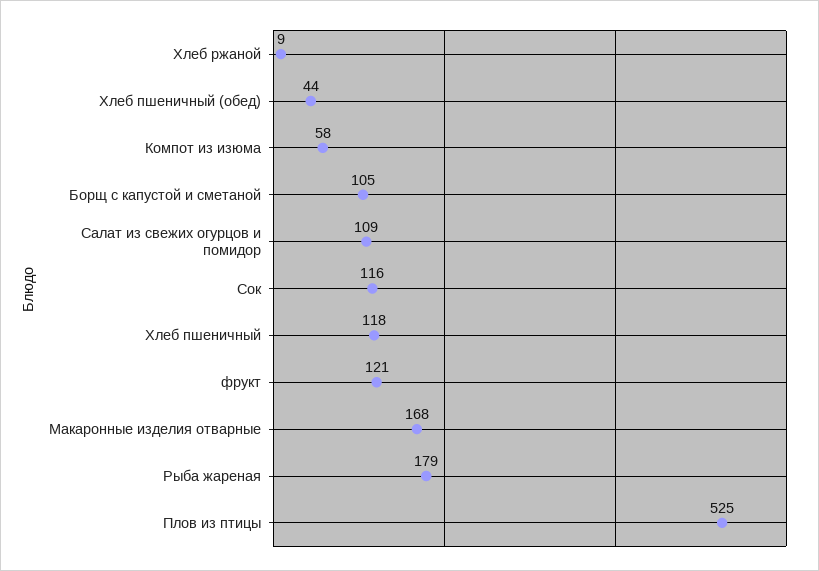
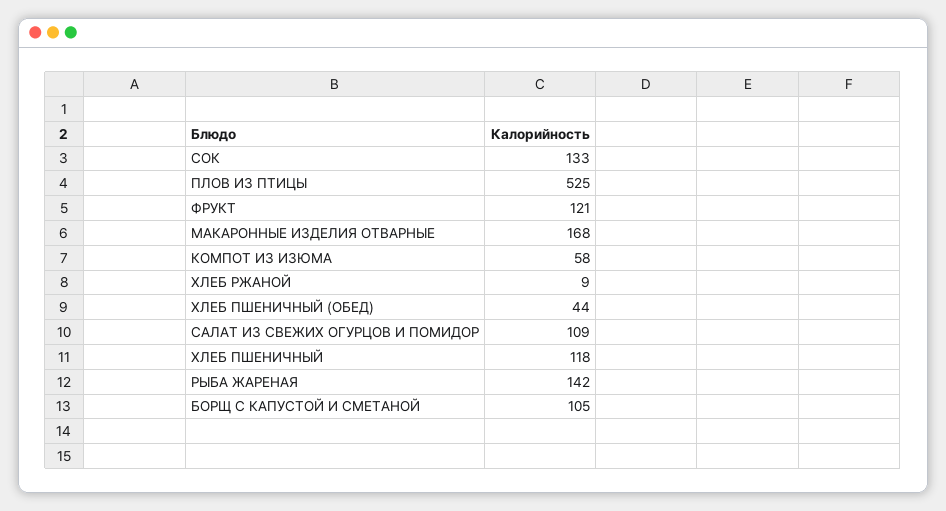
Сок: 116 -> 133
Рыба жареная: 179 -> 142

